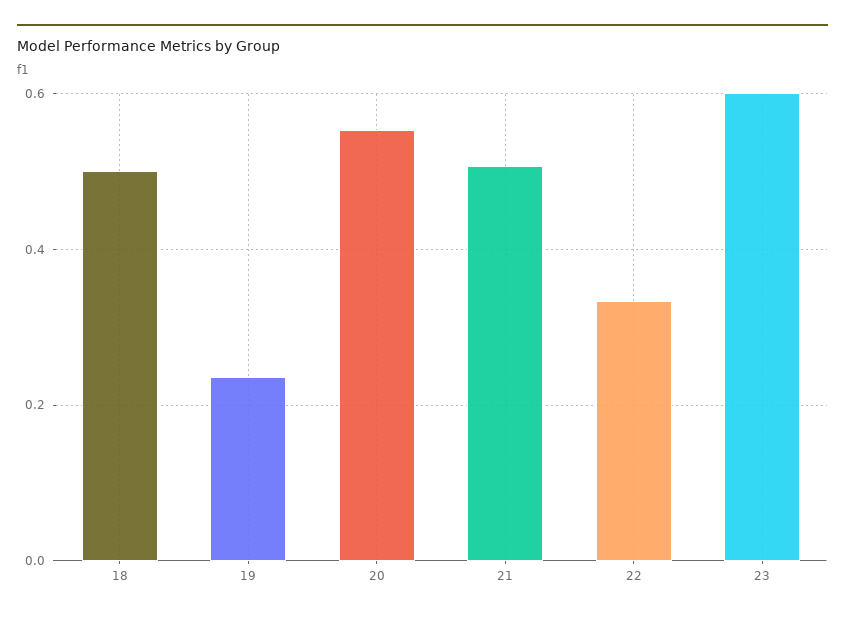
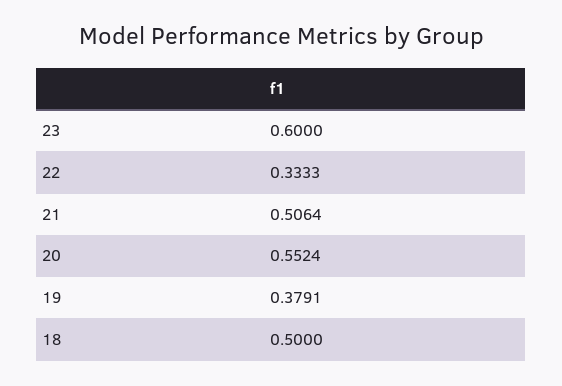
19: 0.24 -> 0.3791

